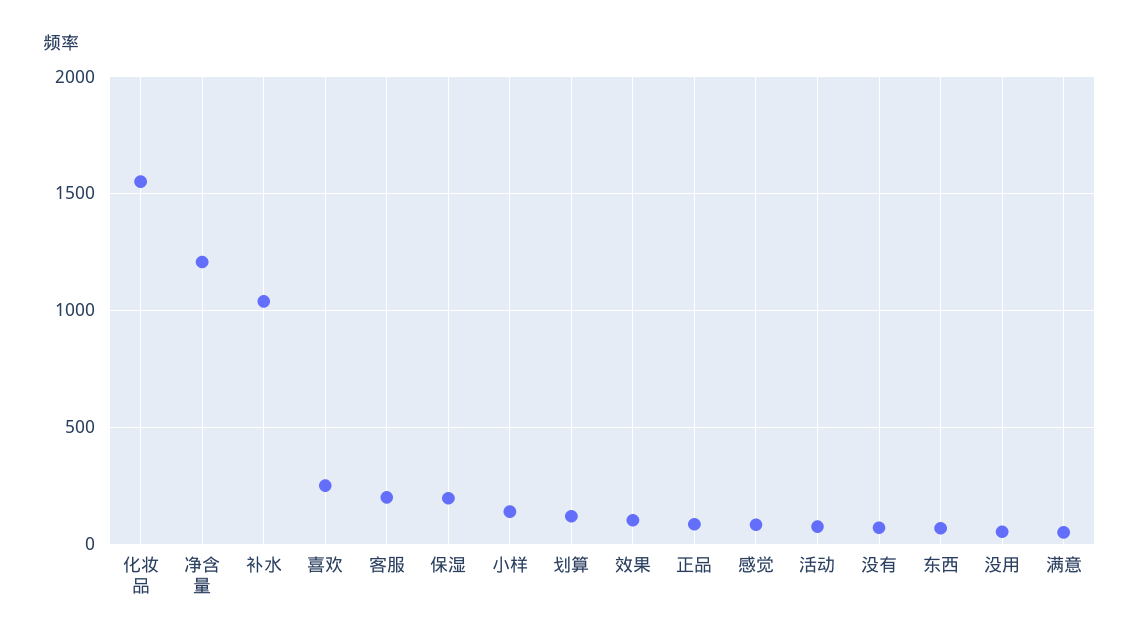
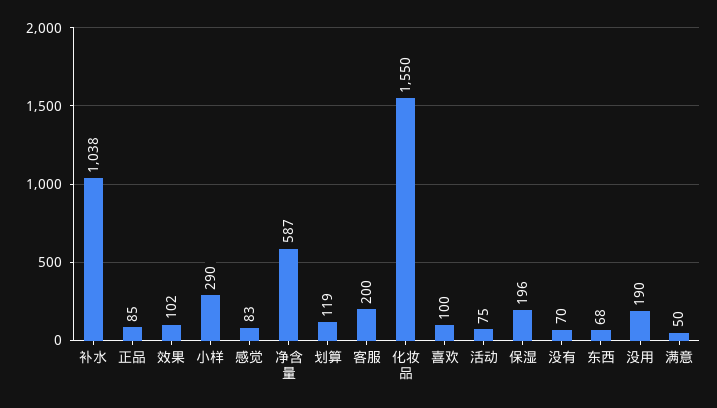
净含量: 1200 -> 587
喜欢: 250 -> 100
小样: 150 -> 290
没用: 50 -> 190

